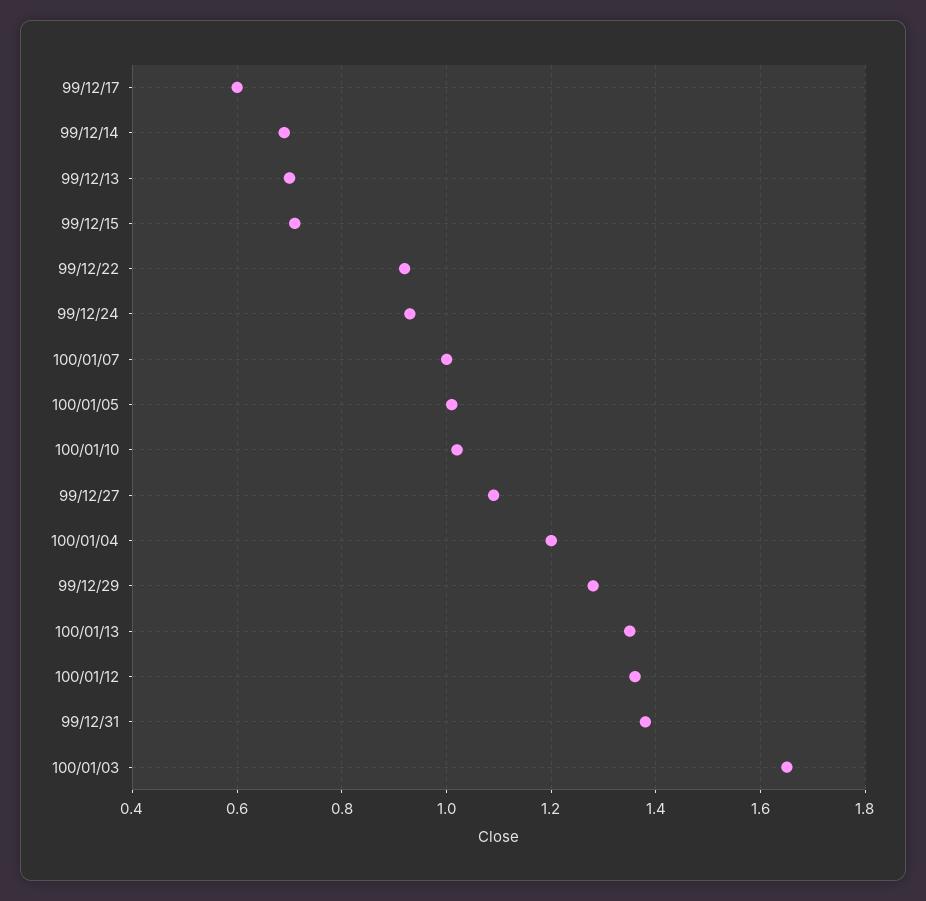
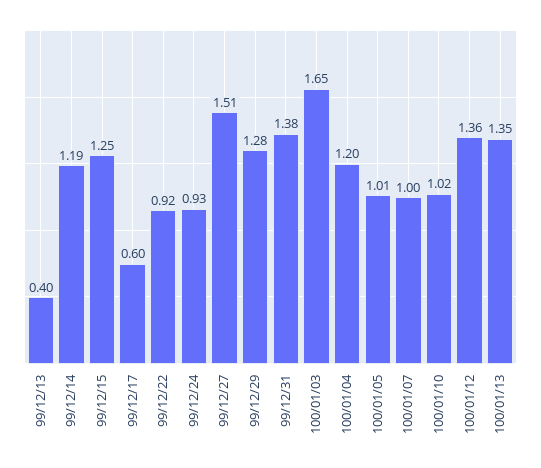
99/12/14: 0.7 -> 1.19
99/12/13: 0.7 -> 0.4
99/12/15: 0.7 -> 1.25
99/12/27: 1.1 -> 1.51

